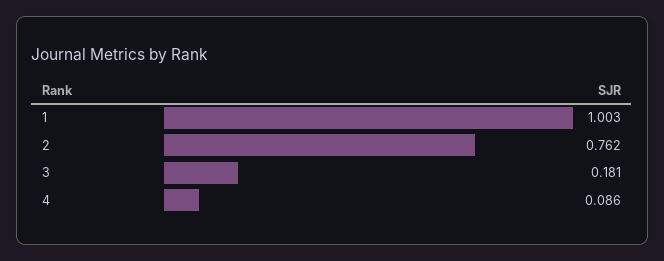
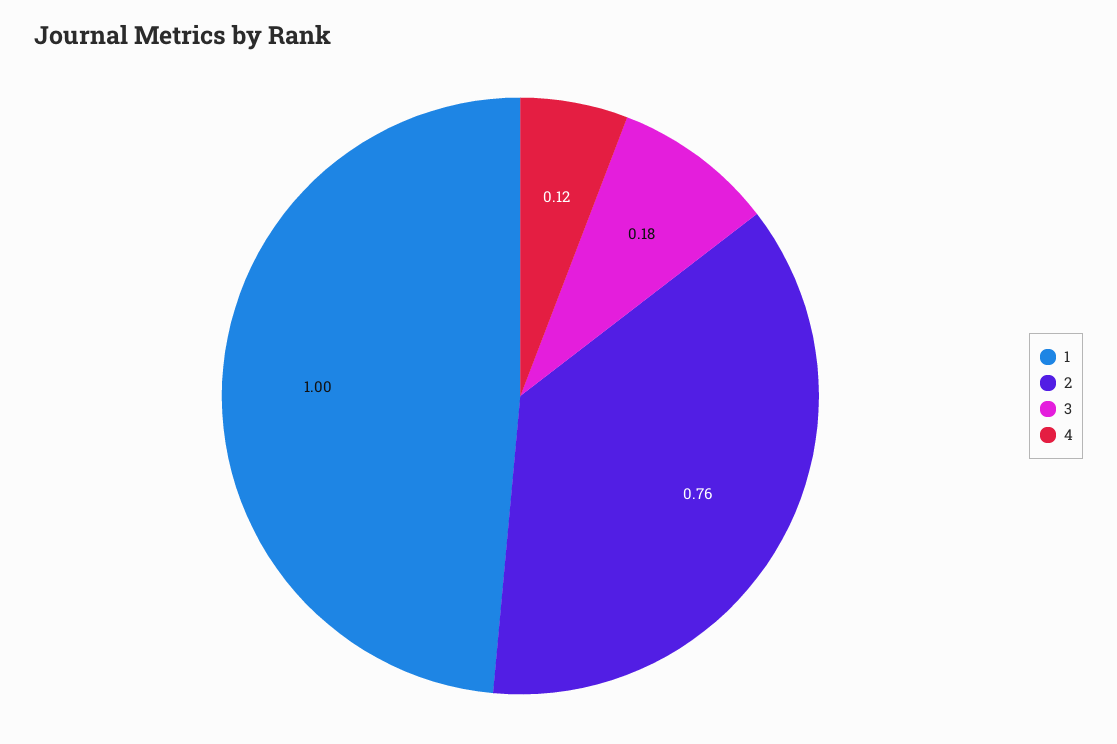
4: 0.086 -> 0.12

